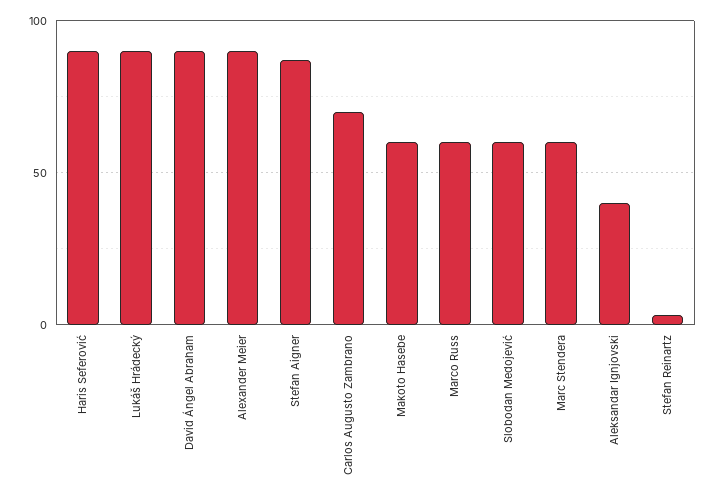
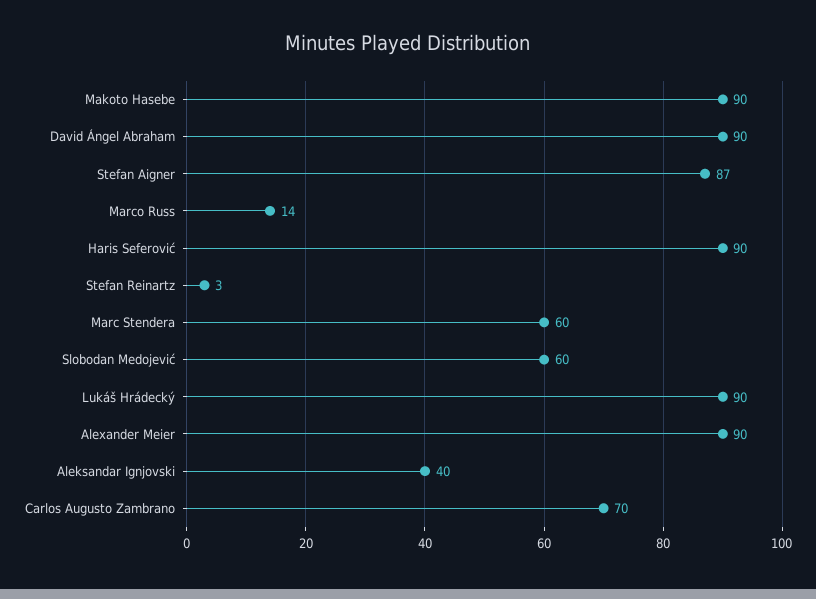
Makoto Hasebe: 60 -> 90
Marco Russ: 60 -> 14

